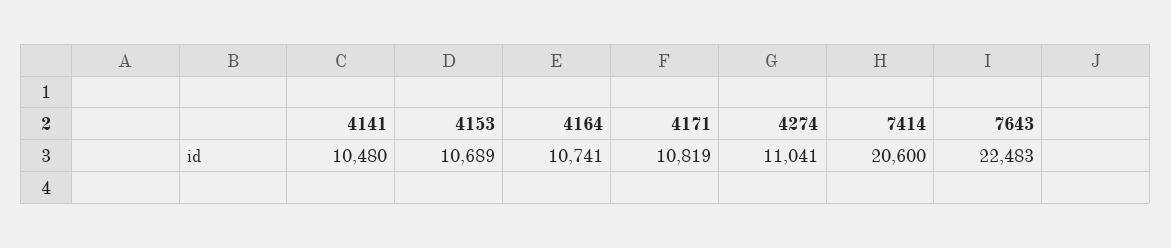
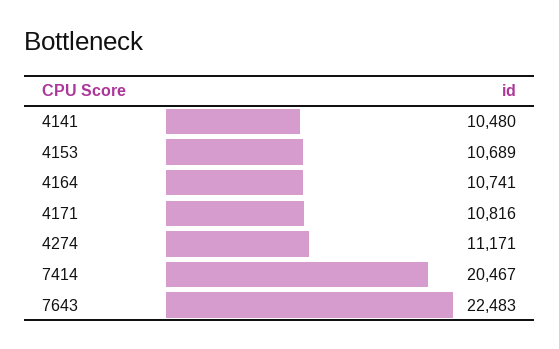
4171: 10819 -> 10816
4274: 11041 -> 11171
7414: 20600 -> 20467

